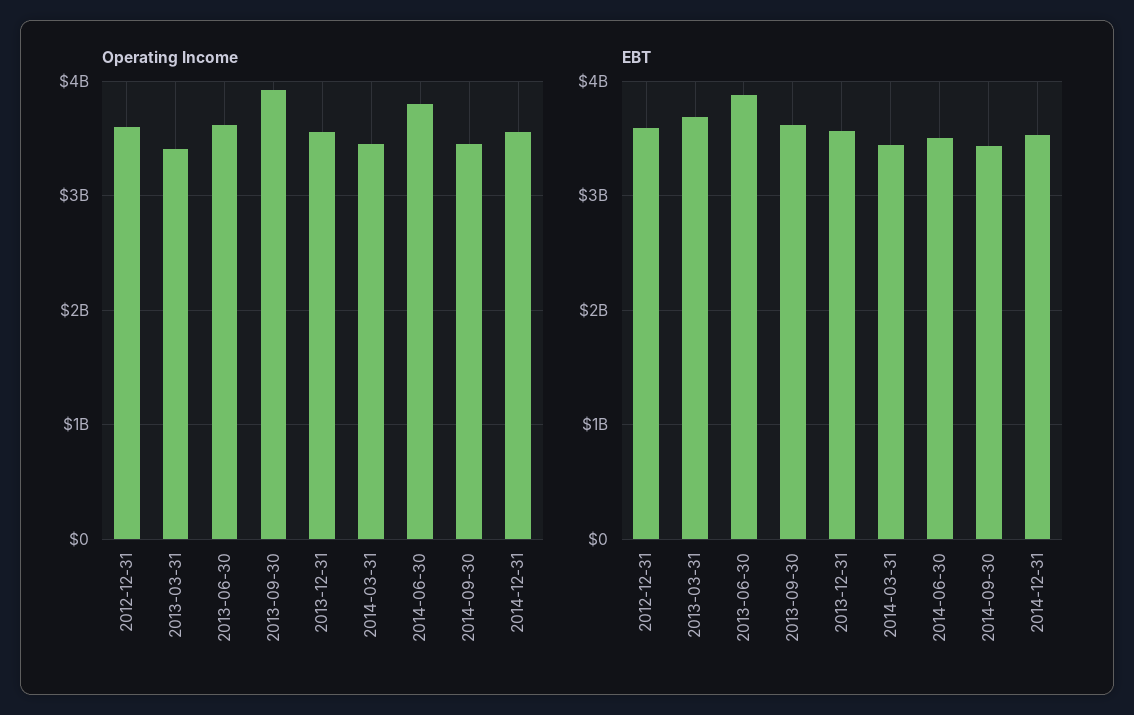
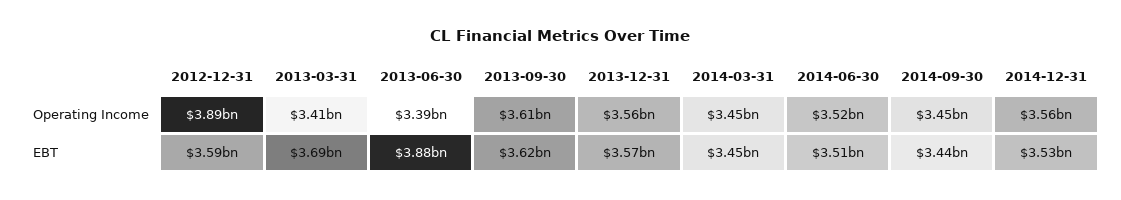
Operating Income, 2012-12-31: 3600000000 -> 3890000000
Operating Income, 2013-06-30: 3600000000 -> 3390000000
Operating Income, 2013-09-30: 3900000000 -> 3610000000
Operating Income, 2014-06-30: 3800000000 -> 3520000000

